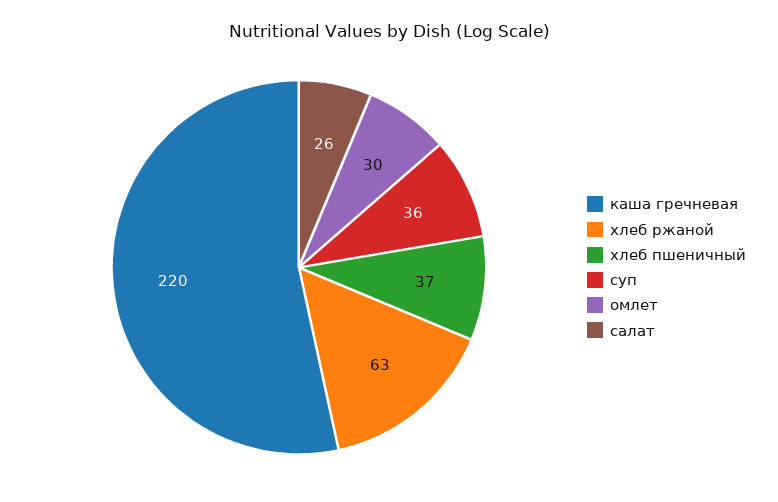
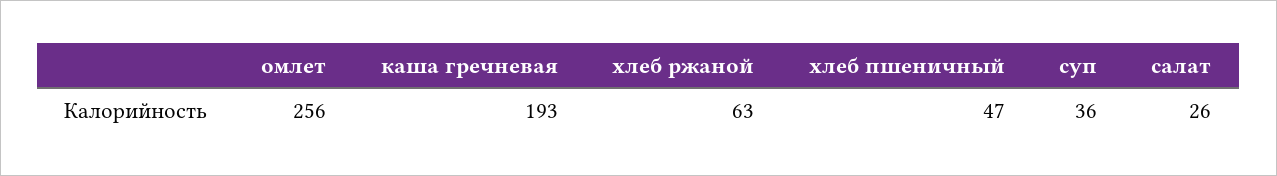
каша гречневая: 220 -> 193
хлеб пшеничный: 37 -> 47
омлет: 30 -> 256

